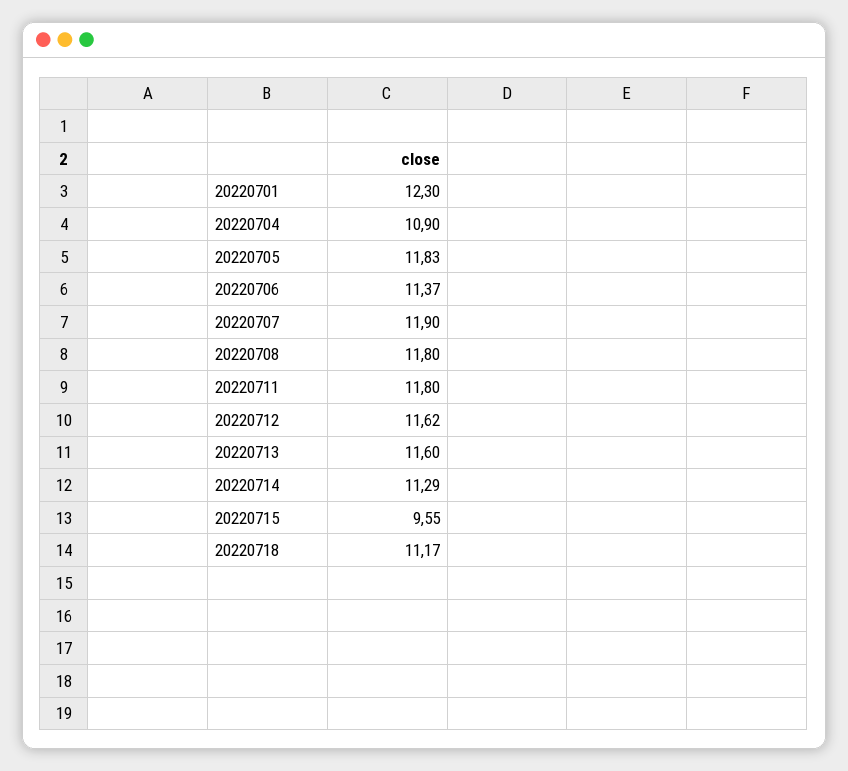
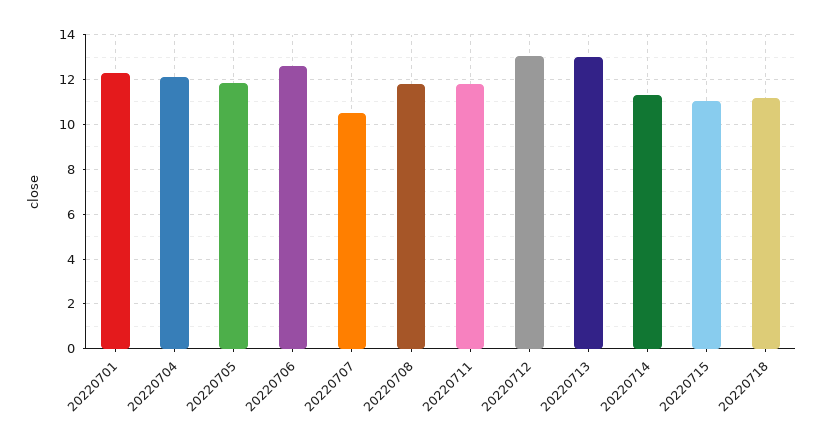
20220704: 10.9 -> 12
20220706: 11.37 -> 12.5
20220707: 11.9 -> 10.5
20220712: 11.62 -> 13
20220713: 11.6 -> 13
20220715: 9.55 -> 11

